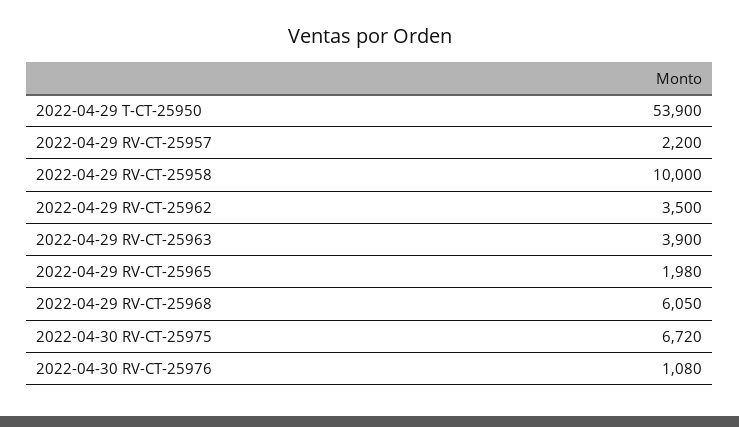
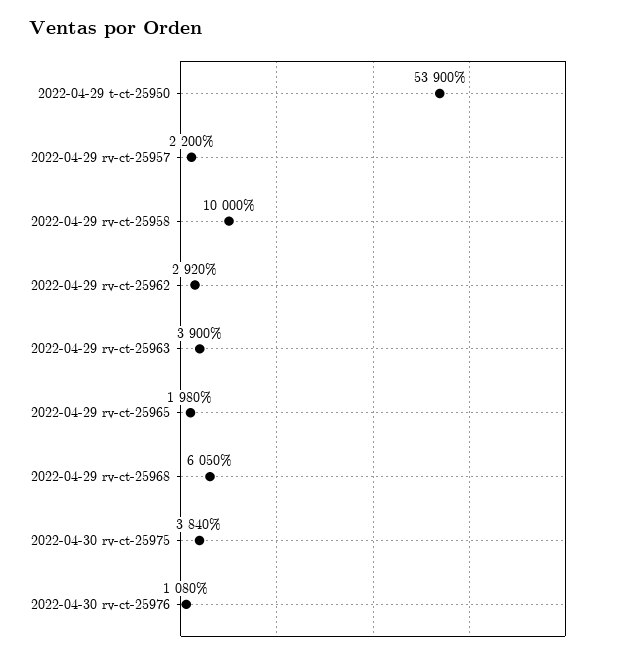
2022-04-29 RV-CT-25962: 3500 -> 2920
2022-04-30 RV-CT-25975: 6720 -> 3840

